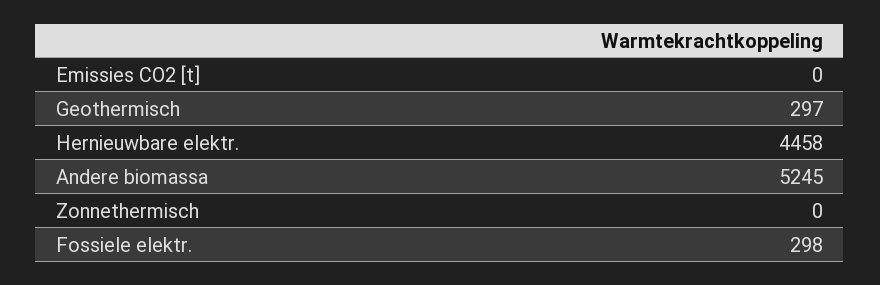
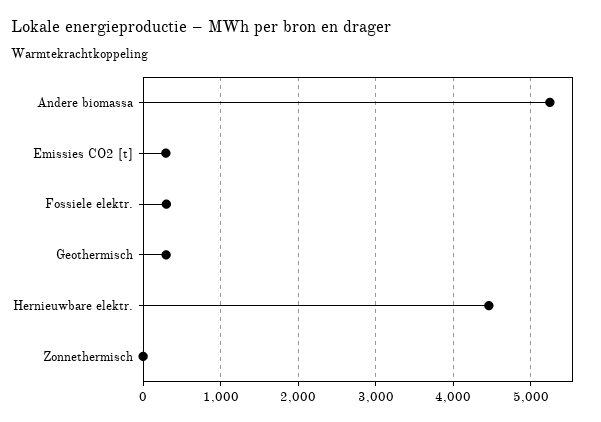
Emissies CO2 [t]: 0 -> 300

